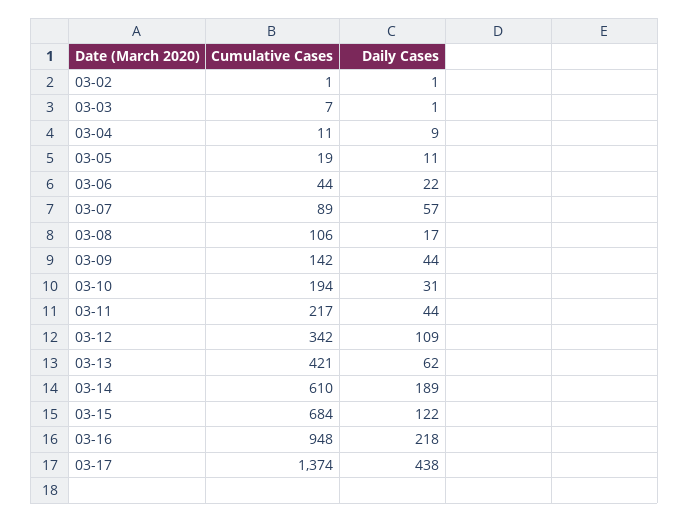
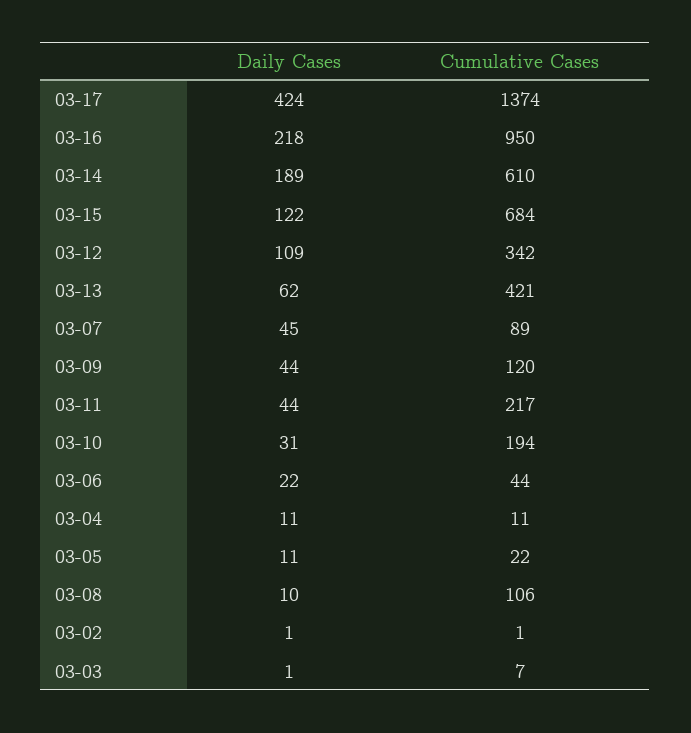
Daily Cases, 03-04: 9 -> 11
Cumulative Cases, 03-05: 19 -> 22
Daily Cases, 03-07: 57 -> 45
Daily Cases, 03-08: 17 -> 10
Cumulative Cases, 03-09: 142 -> 120
Cumulative Cases, 03-16: 948 -> 950
Daily Cases, 03-17: 438 -> 424

